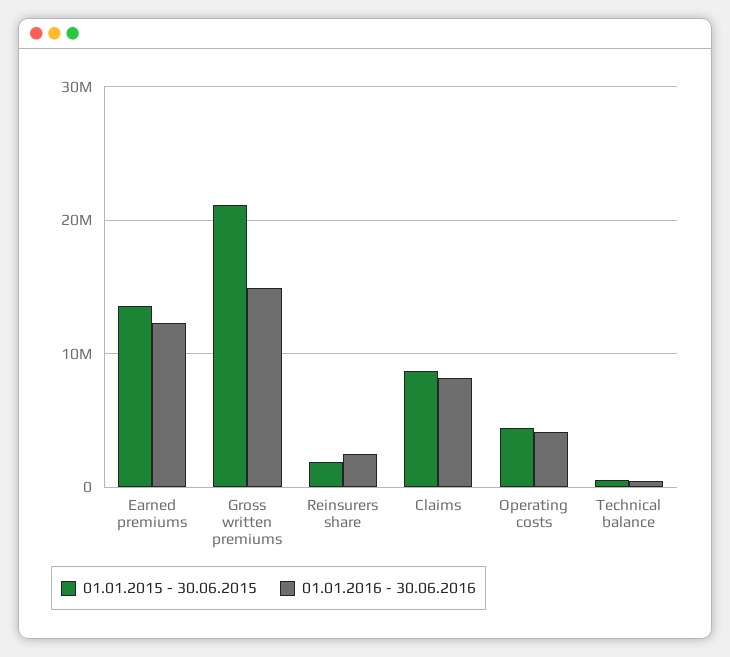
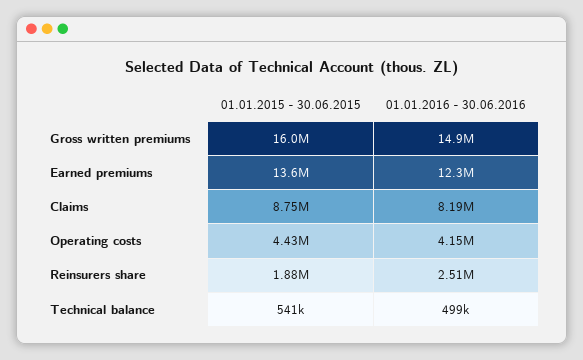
01.01.2015 - 30.06.2015, Gross written premiums: 21000000 -> 16000000

